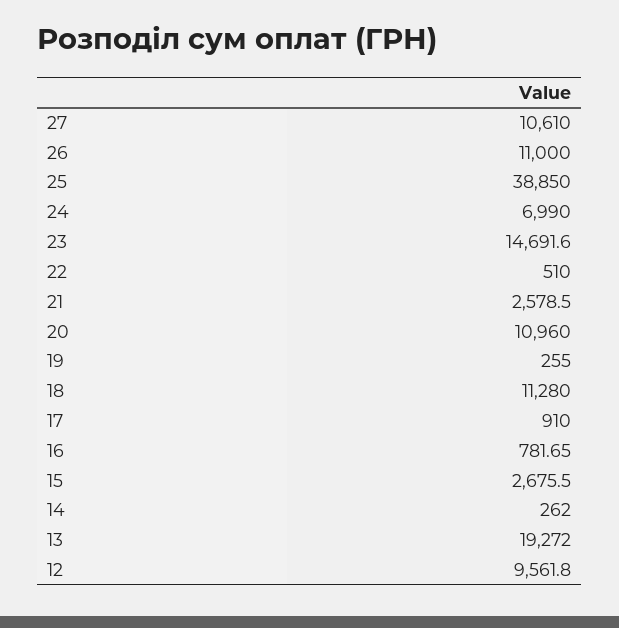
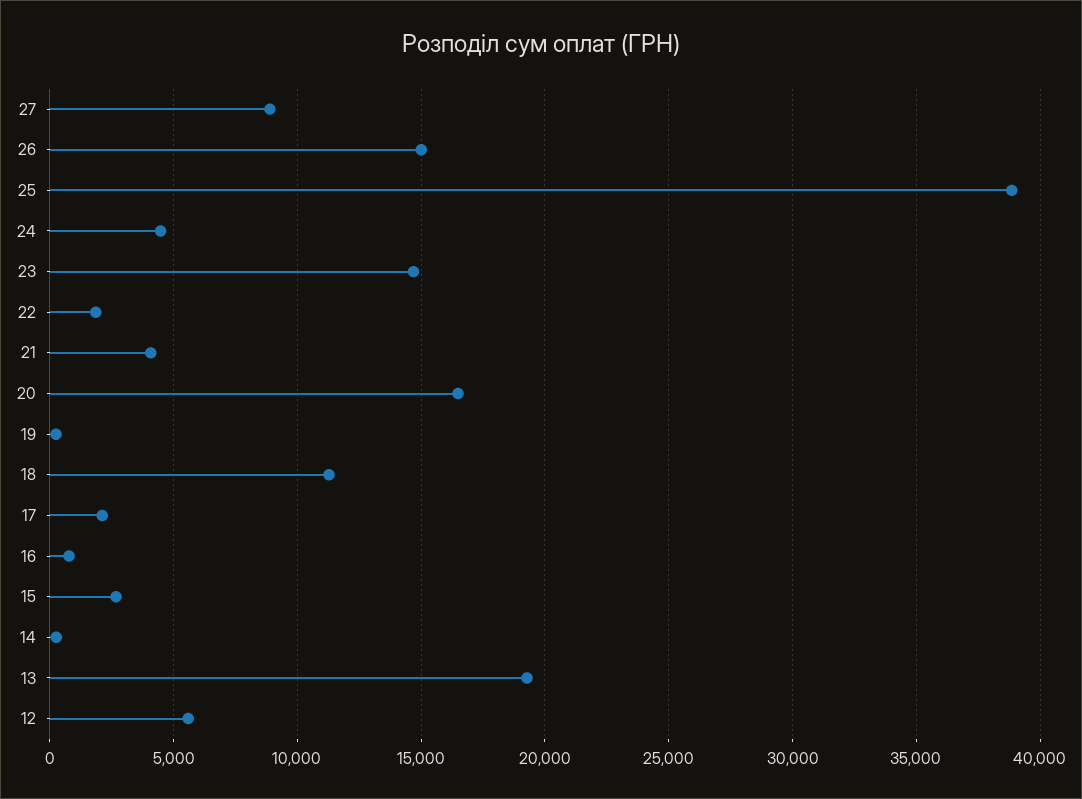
27: 10610 -> 9000
26: 11000 -> 15000
24: 6990 -> 4500
22: 510 -> 2000
21: 2578.5 -> 4000
20: 10960 -> 16500
17: 910 -> 2000
12: 9561.8 -> 5500

